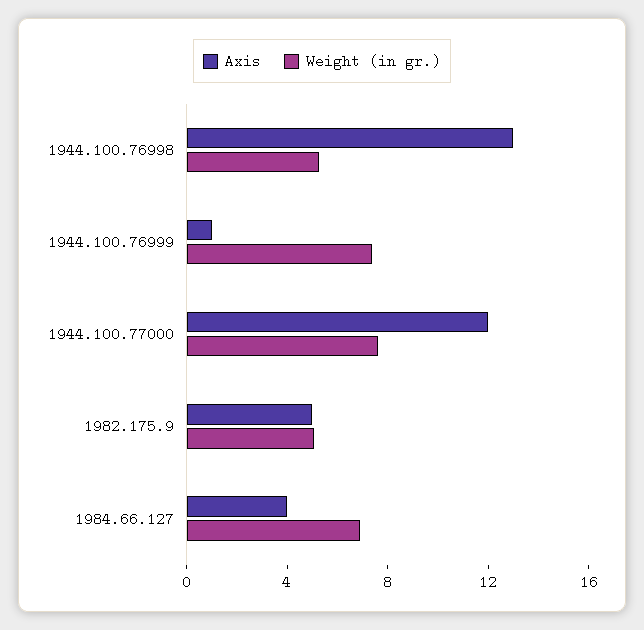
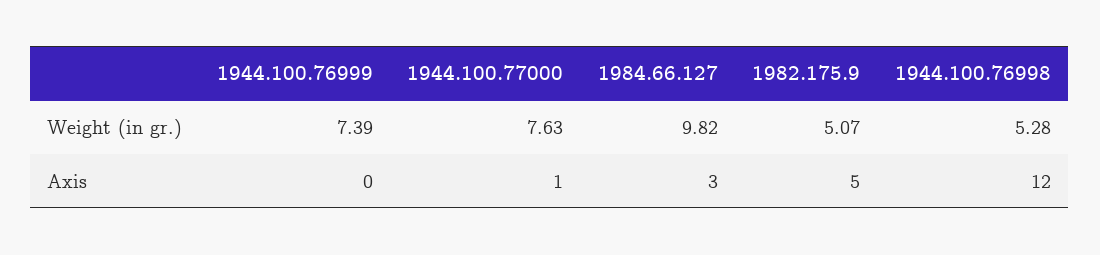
Axis, 1944.100.76998: 13 -> 12
Axis, 1944.100.76999: 1 -> 0
Axis, 1944.100.77000: 12 -> 1
Axis, 1984.66.127: 4 -> 3
Weight (in gr.), 1984.66.127: 7 -> 9.82

